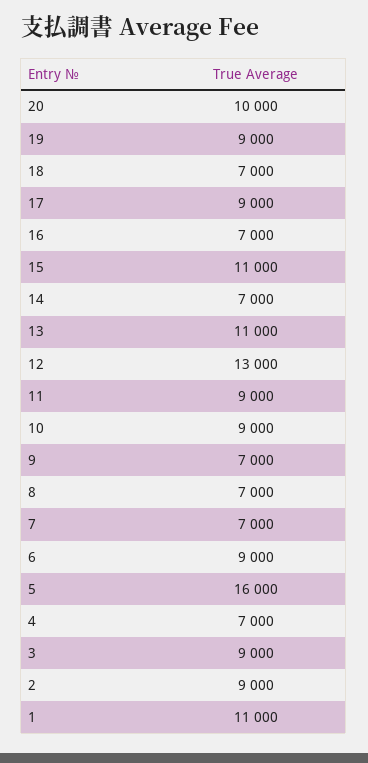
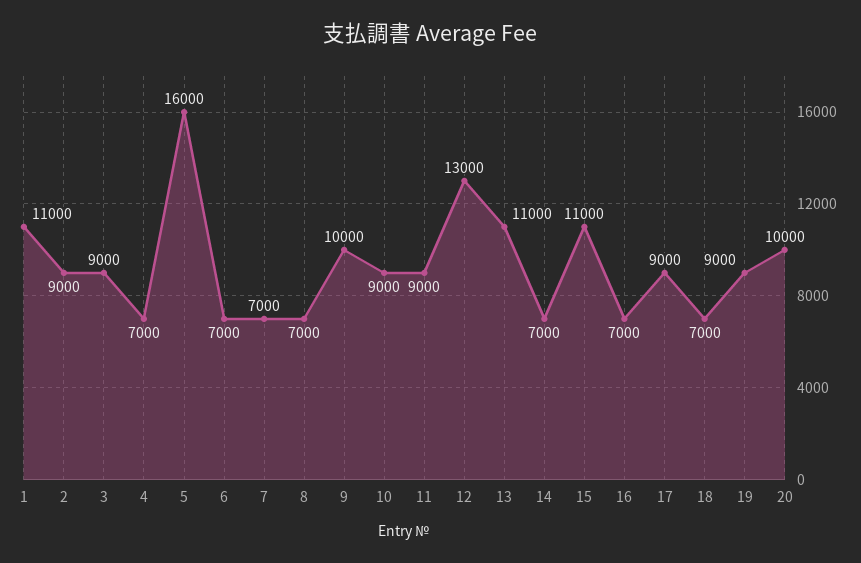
9: 7000 -> 10000
6: 9000 -> 7000

